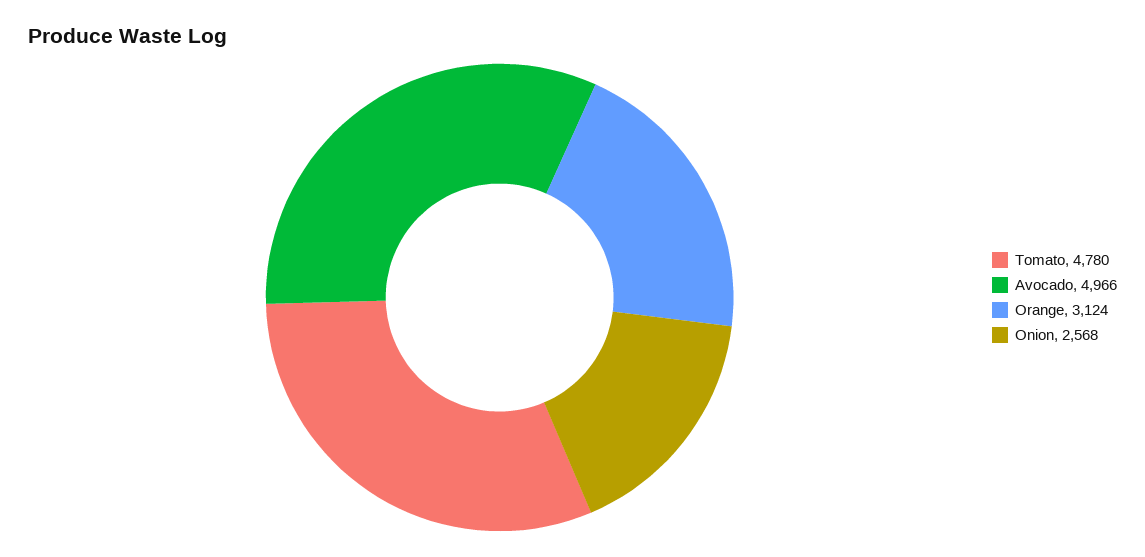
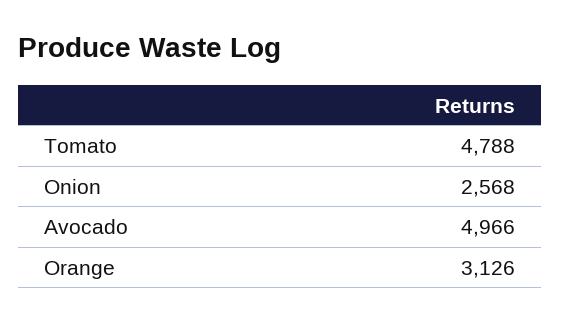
Tomato: 4780 -> 4788
Orange: 3124 -> 3126

